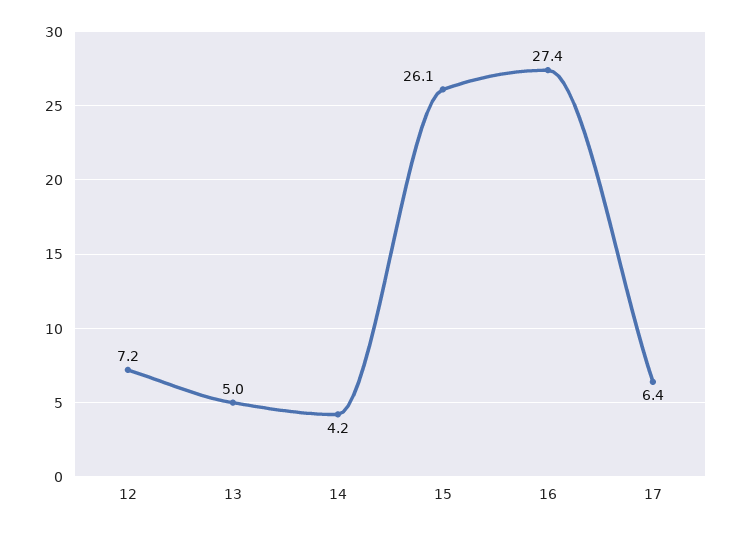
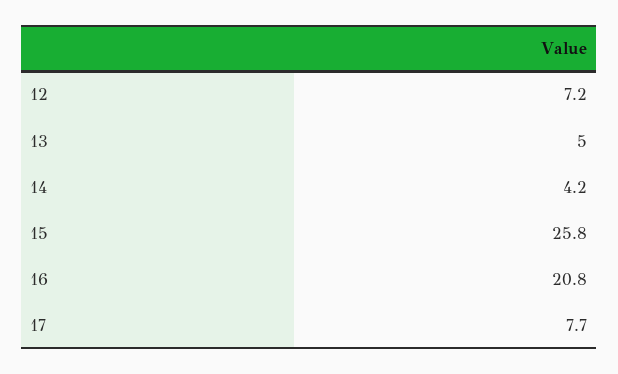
15: 26.1 -> 25.8
16: 27.4 -> 20.8
17: 6.4 -> 7.7

